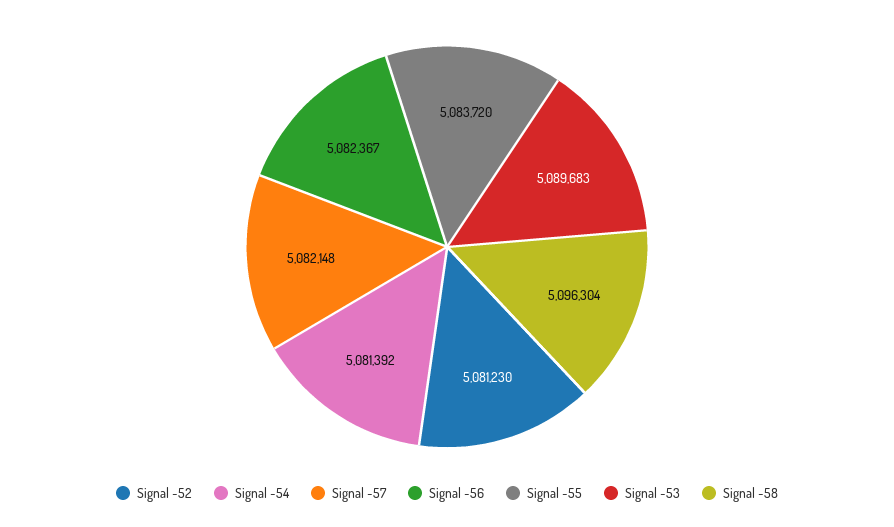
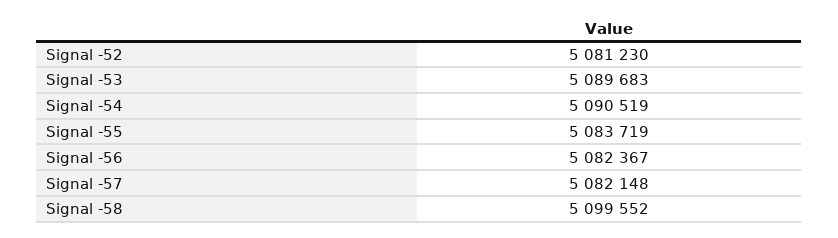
Signal -54: 5081392 -> 5090519
Signal -55: 5083720 -> 5083719
Signal -58: 5096304 -> 5099552

